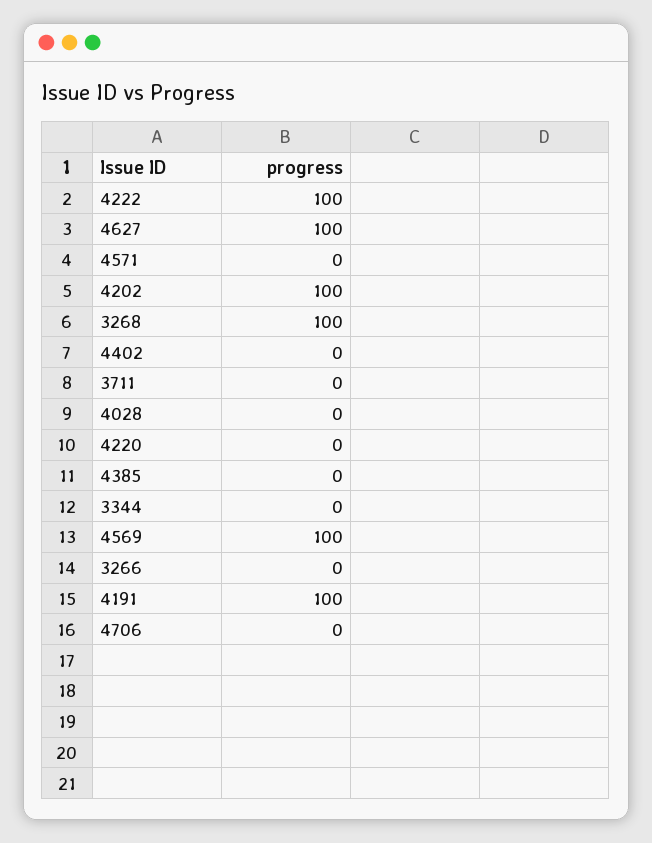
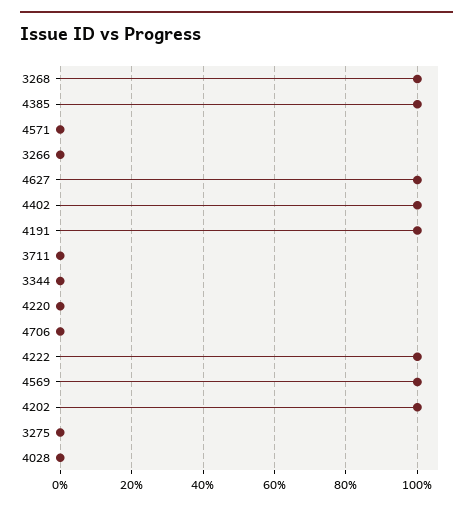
4402: 0 -> 100
4385: 0 -> 100
3275: none -> 0

